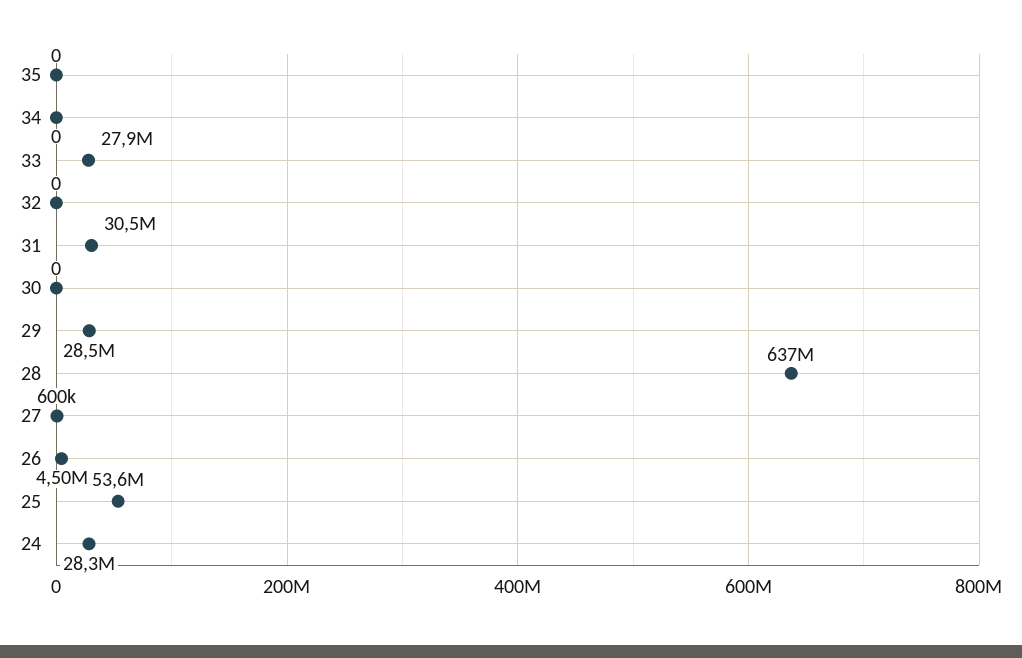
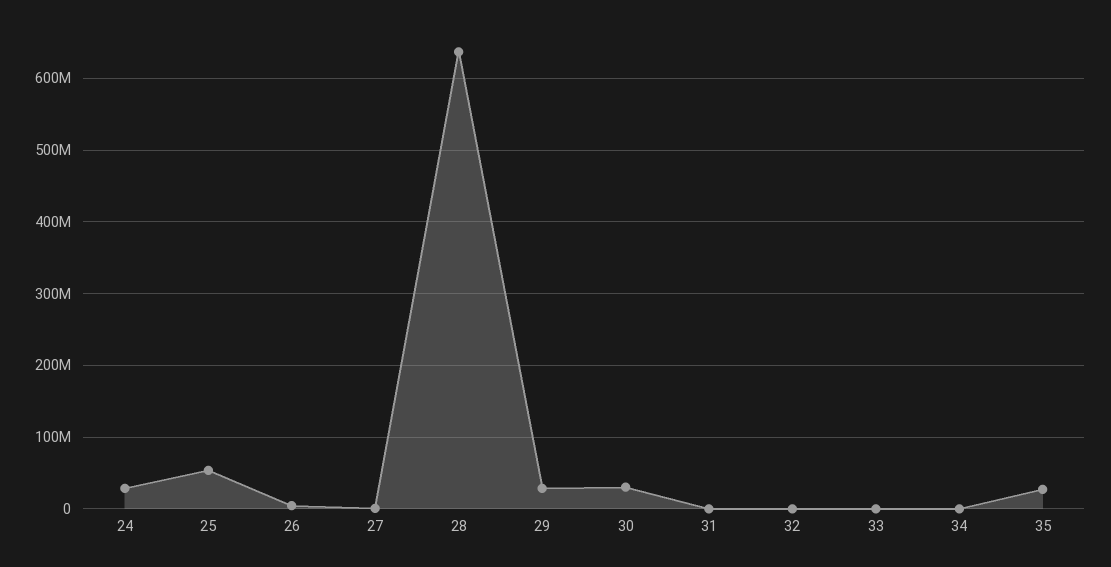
35: 0 -> 30000000
33: 27900000 -> 0
31: 30500000 -> 0
30: 0 -> 30000000

